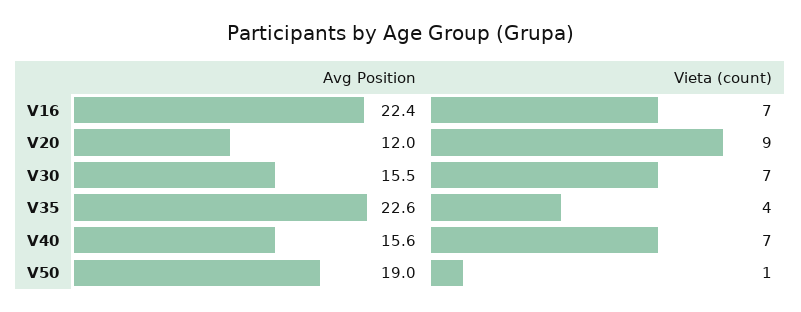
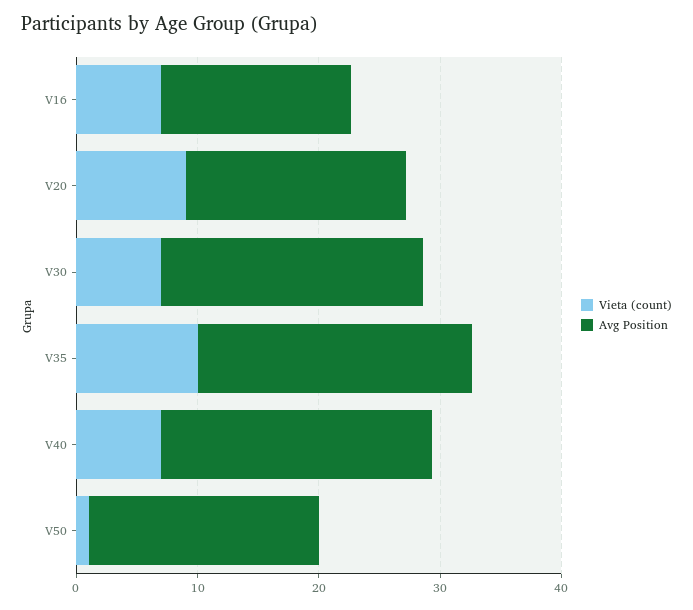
Avg Position, V16: 22.4 -> 16
Avg Position, V20: 12 -> 18
Avg Position, V30: 15.5 -> 22
Vieta (count), V35: 4 -> 10
Avg Position, V40: 15.6 -> 22

